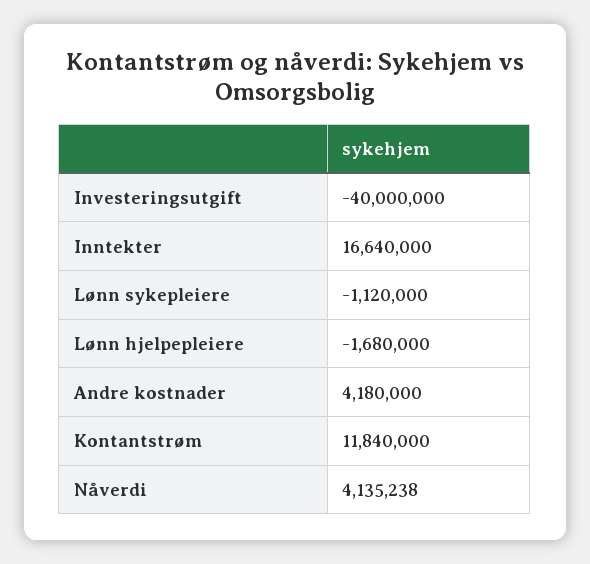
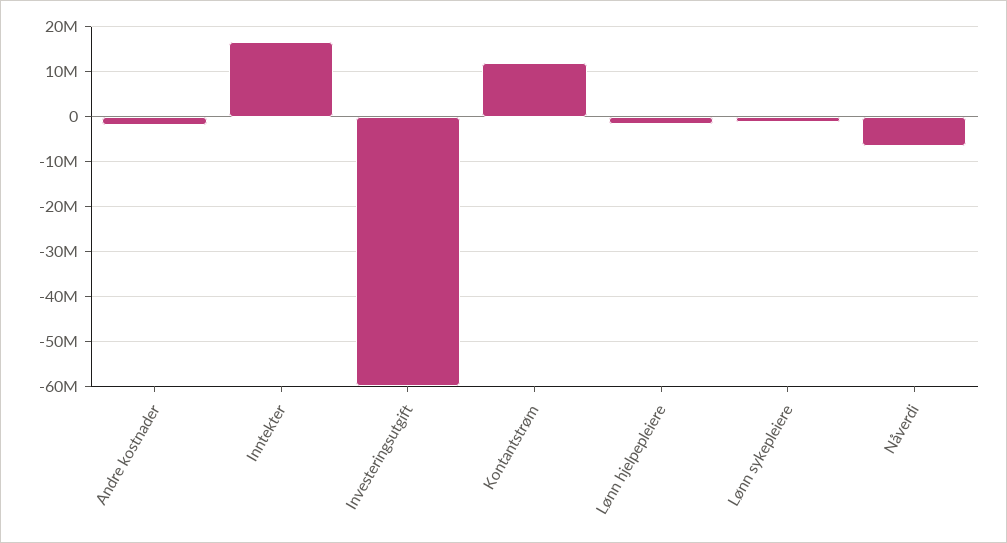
Investeringsutgift: -40000000 -> -60000000
Andre kostnader: 4180000 -> -2000000
Nåverdi: 4135238 -> -6000000

